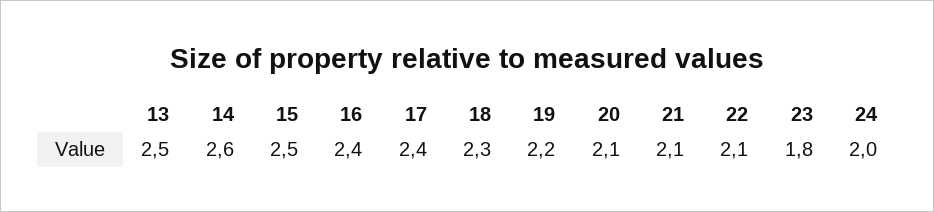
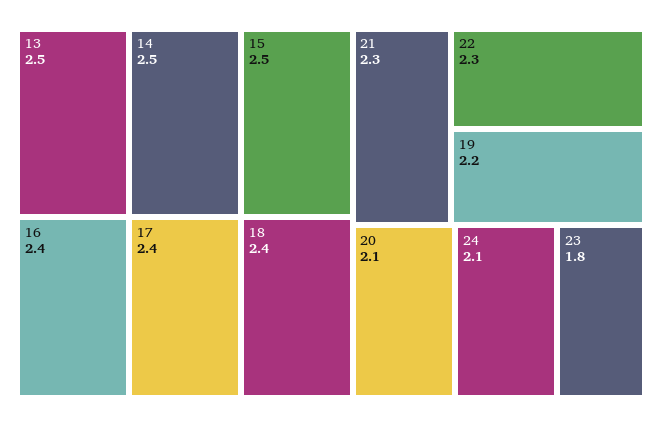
14: 2.6 -> 2.5
18: 2.3 -> 2.4
21: 2.1 -> 2.3
22: 2.1 -> 2.3
24: 2 -> 2.1

